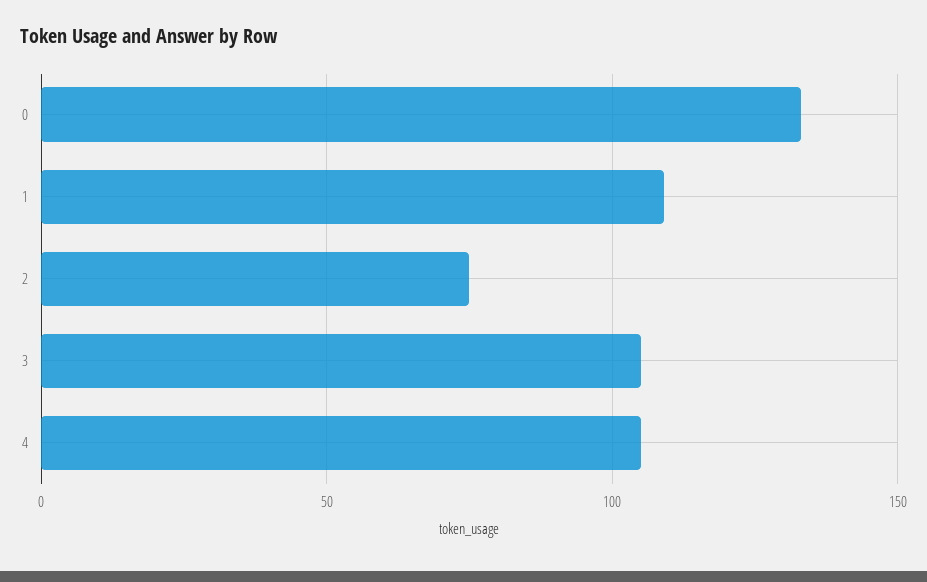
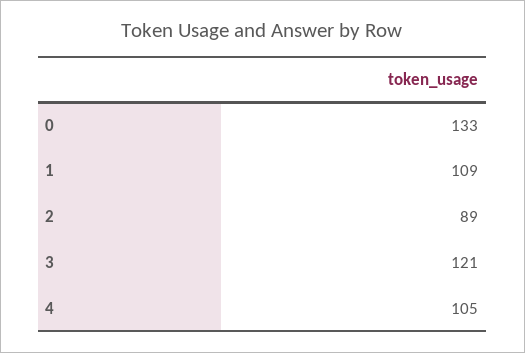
2: 75 -> 89
3: 105 -> 121

